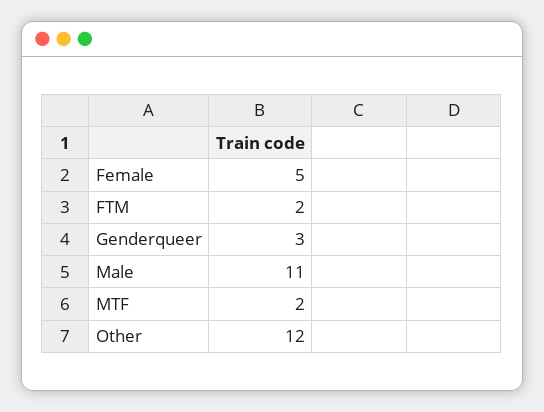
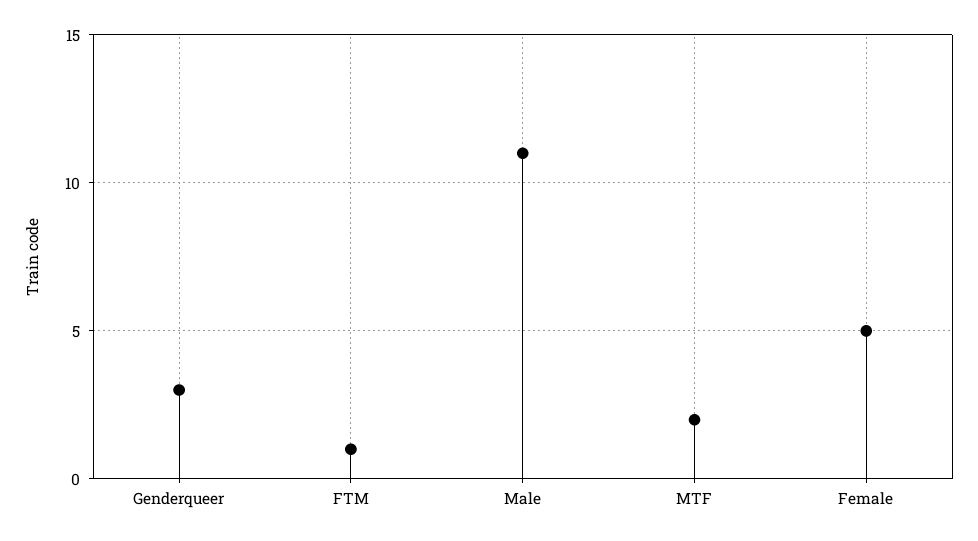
FTM: 2 -> 1
Other: 12 -> none

